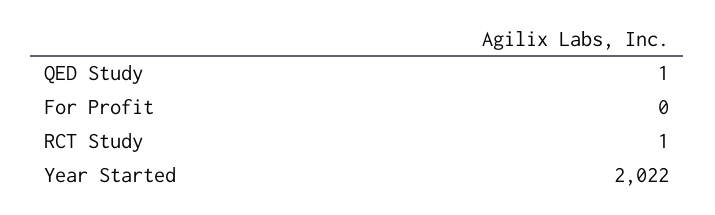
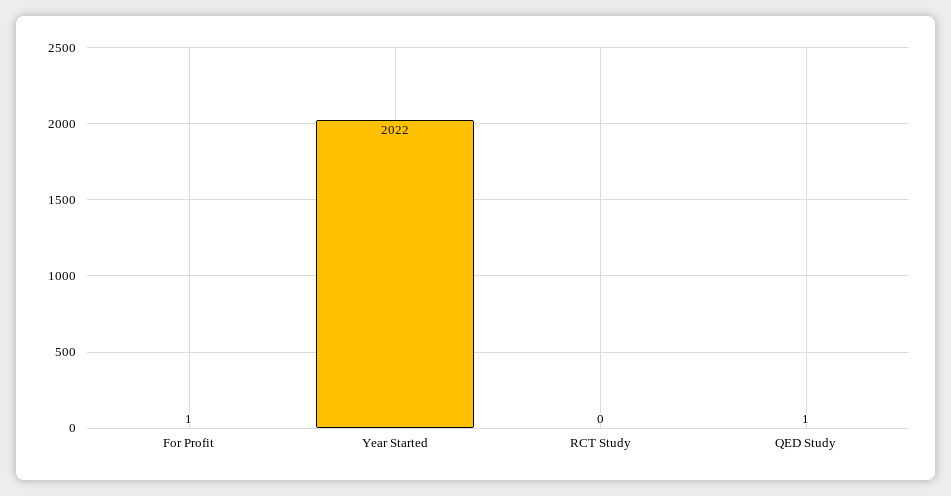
For Profit: 0 -> 1
RCT Study: 1 -> 0

